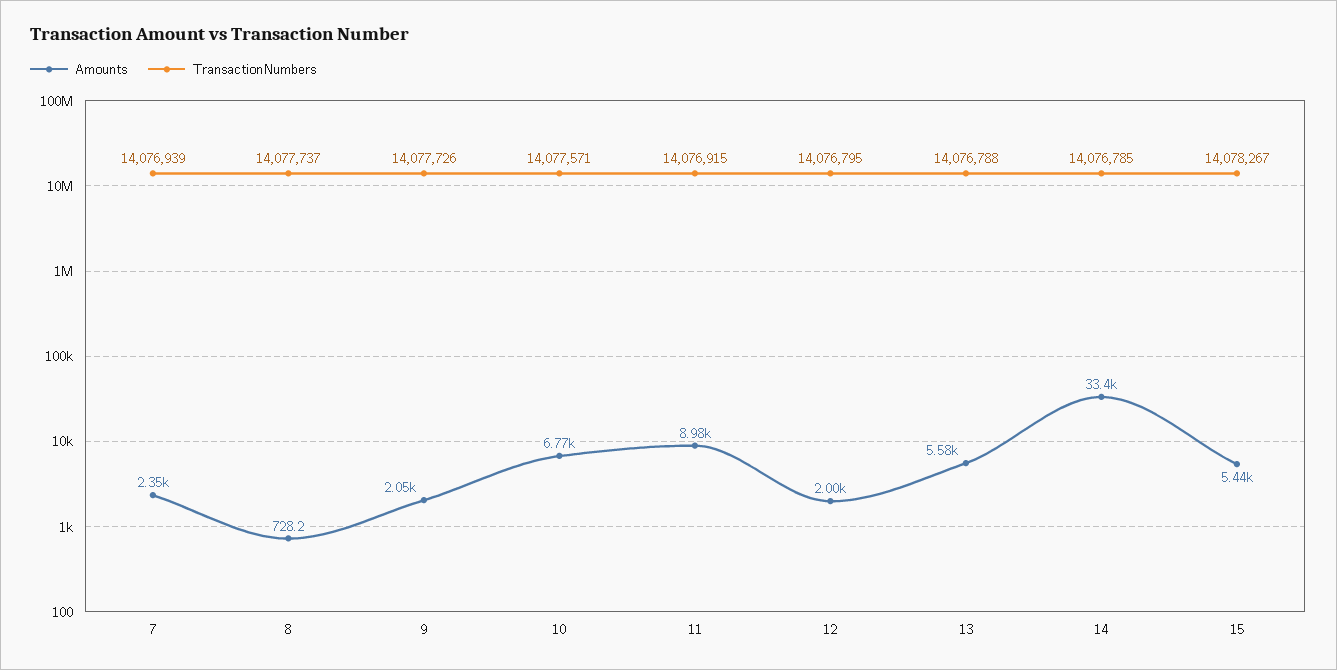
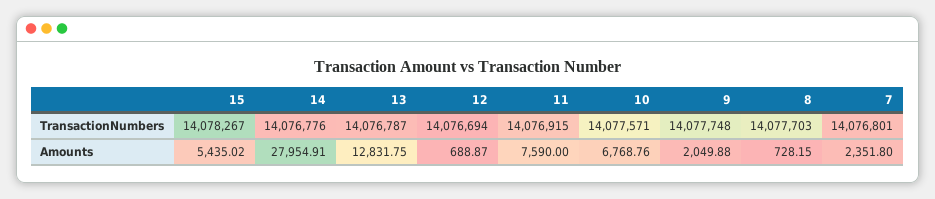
TransactionNumbers, 7: 14076939 -> 14076801
TransactionNumbers, 8: 14077737 -> 14077703
TransactionNumbers, 9: 14077726 -> 14077748
Amounts, 11: 8980 -> 7590
Amounts, 12: 2000 -> 688.87
TransactionNumbers, 12: 14076795 -> 14076694
Amounts, 13: 5580 -> 12831.75
TransactionNumbers, 13: 14076788 -> 14076787
Amounts, 14: 33400 -> 27954.91
TransactionNumbers, 14: 14076785 -> 14076776

